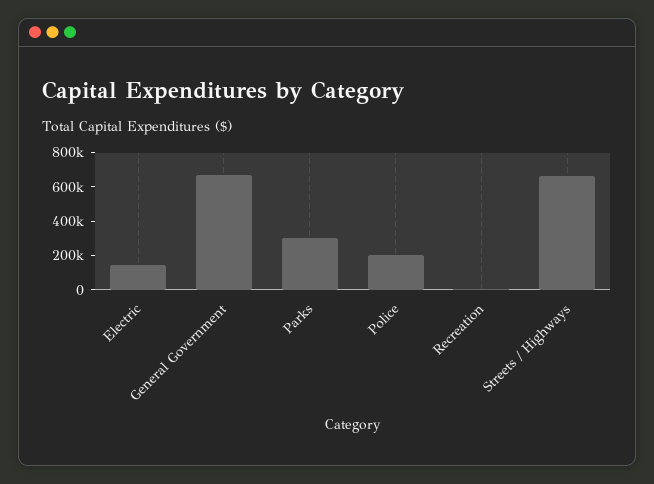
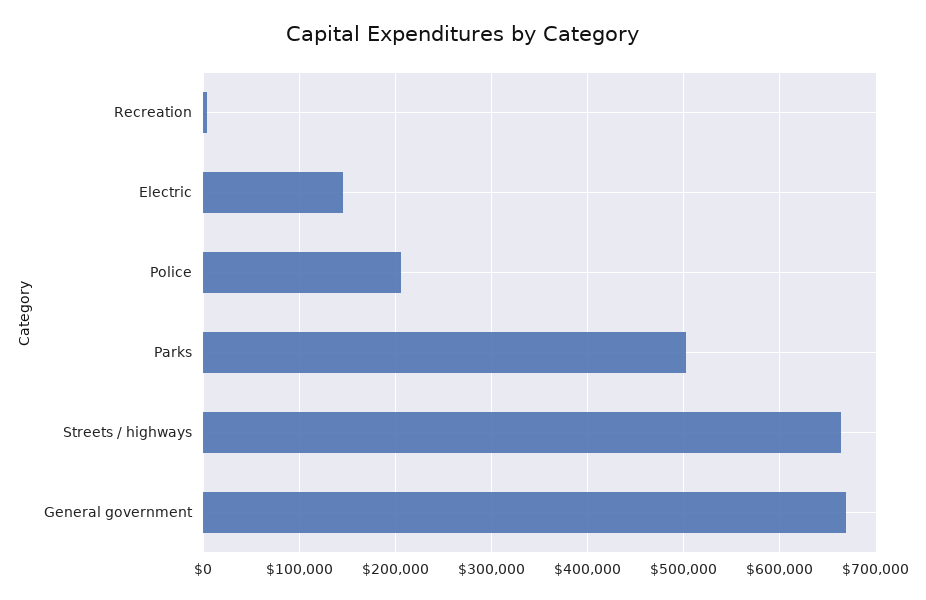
Parks: 300000 -> 500000

